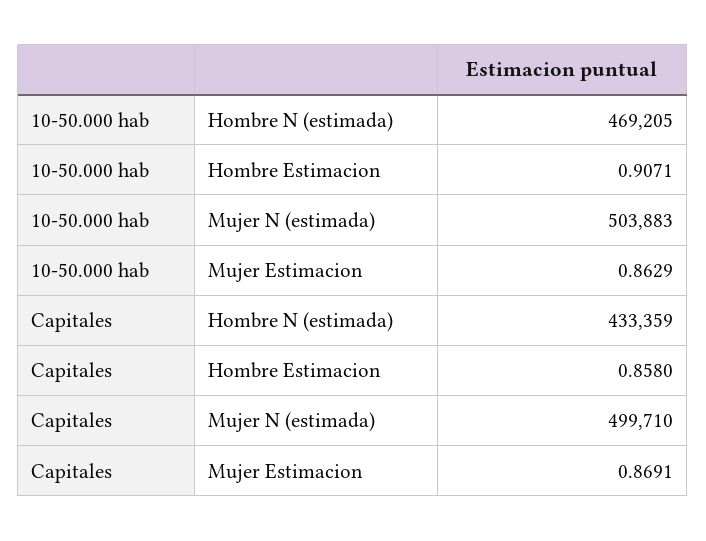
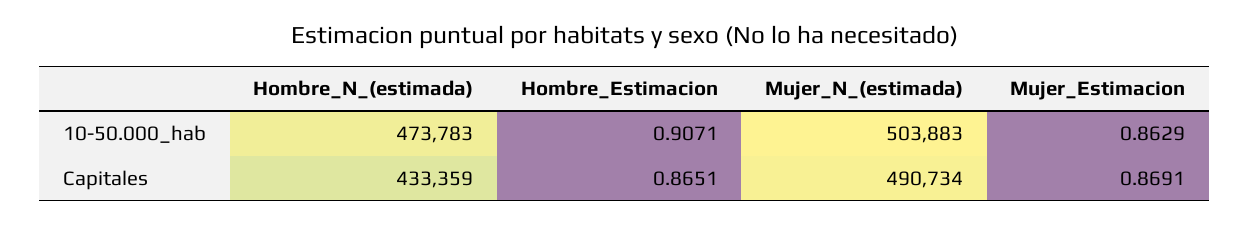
10-50.000 hab, Hombre N (estimada): 469205 -> 473783
Capitales, Hombre Estimacion: 0.858 -> 0.8651
Capitales, Mujer N (estimada): 499710 -> 490734

